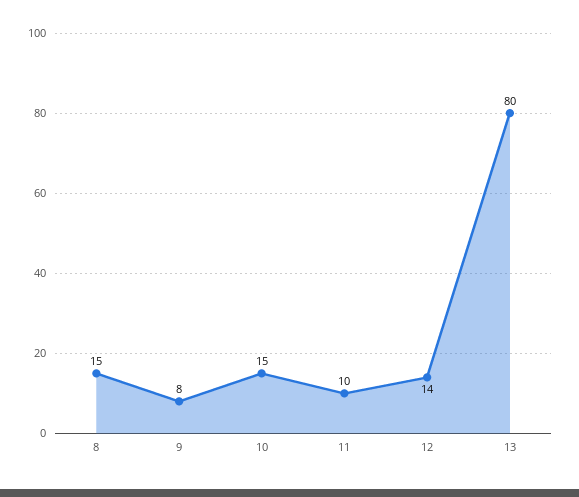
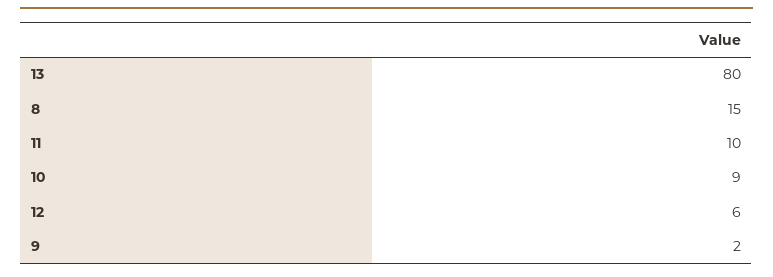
9: 8 -> 2
10: 15 -> 9
12: 14 -> 6

